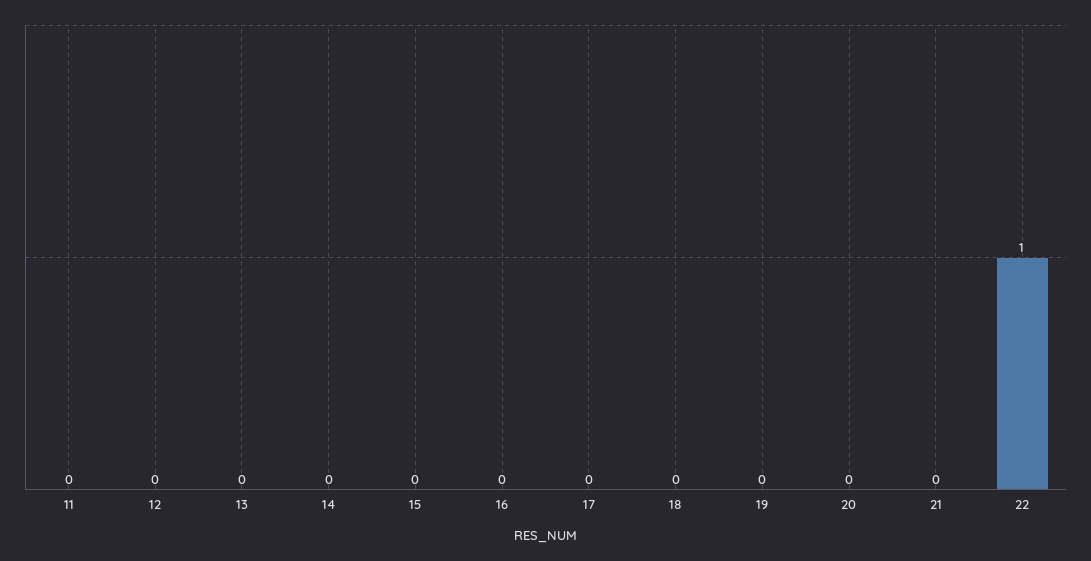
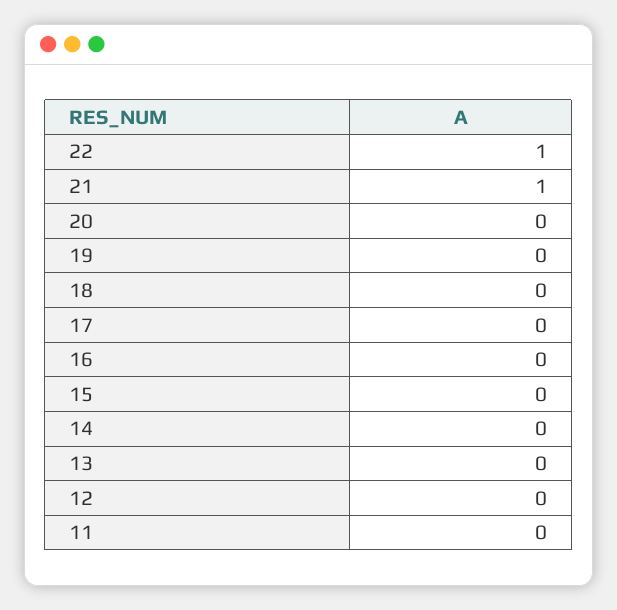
21: 0 -> 1

